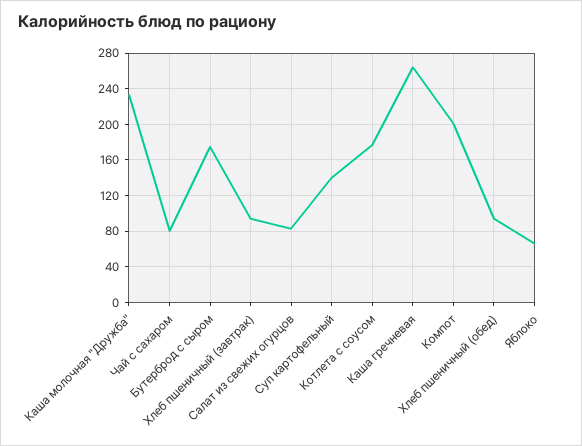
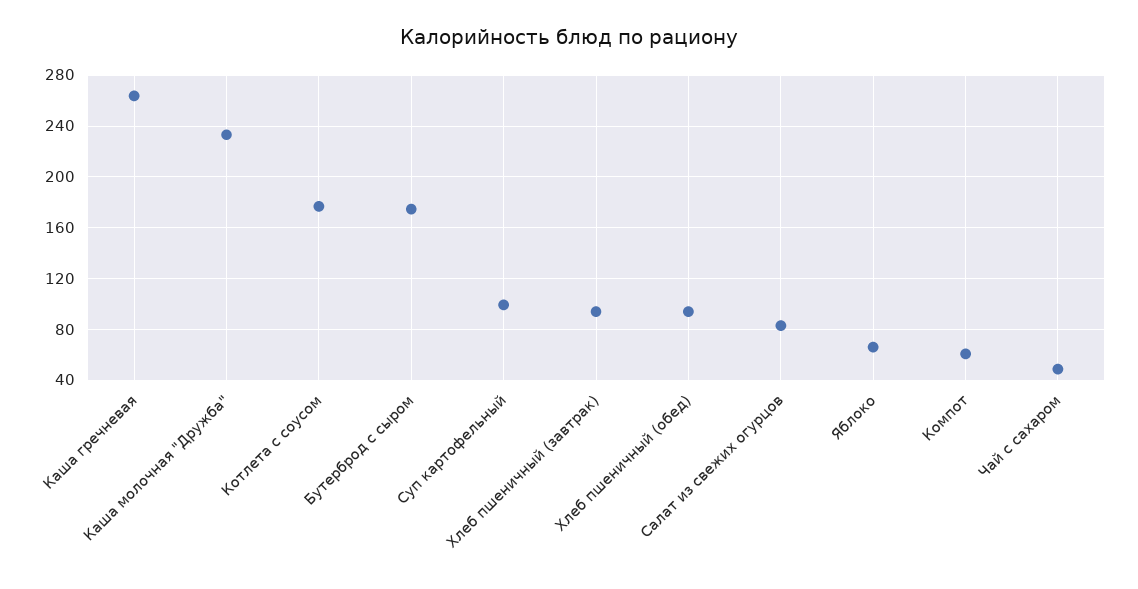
Чай с сахаром: 80 -> 50
Суп картофельный: 140 -> 100
Компот: 200 -> 60

